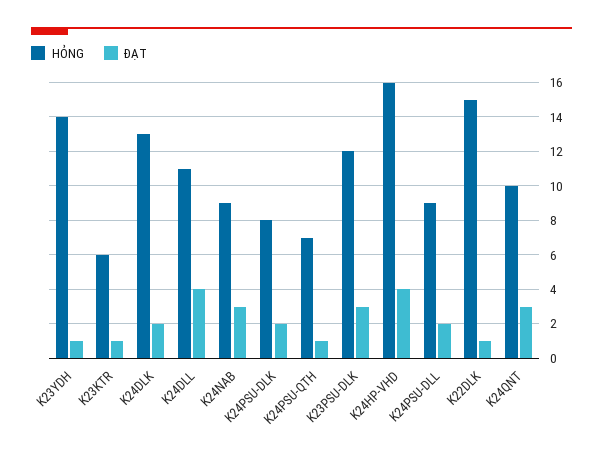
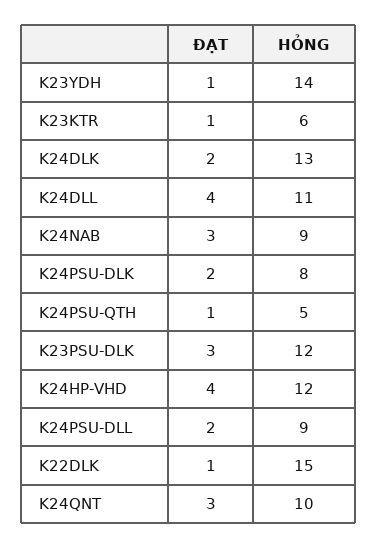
HỎNG, K24PSU-QTH: 7 -> 5
HỎNG, K24HP-VHD: 16 -> 12

